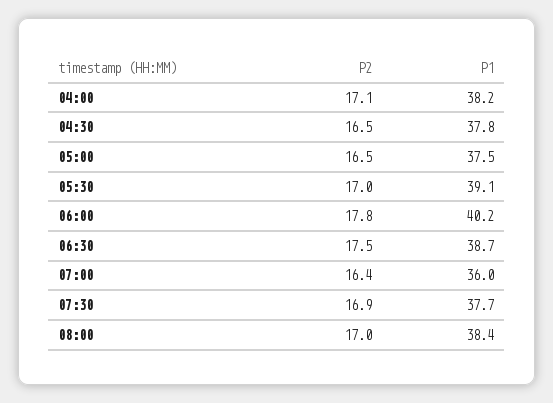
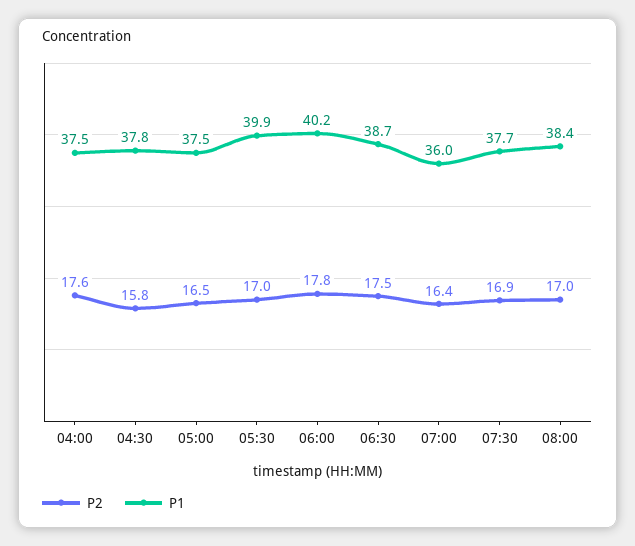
P2, 04:00: 17.1 -> 17.6
P1, 04:00: 38.2 -> 37.5
P2, 04:30: 16.5 -> 15.8
P1, 05:30: 39.1 -> 39.9

